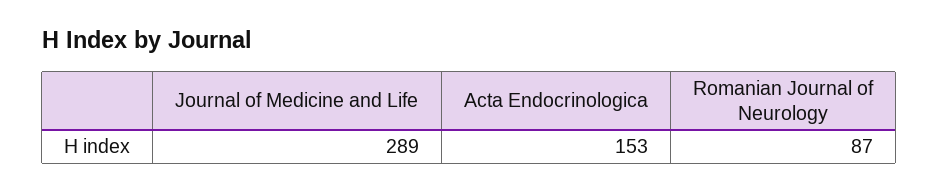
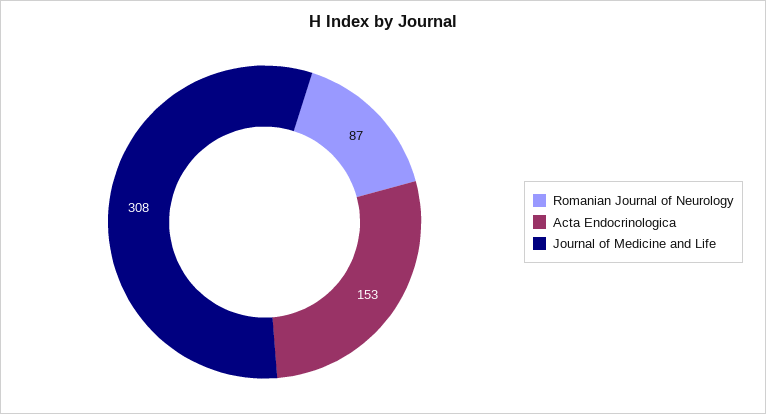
Journal of Medicine and Life: 289 -> 308

